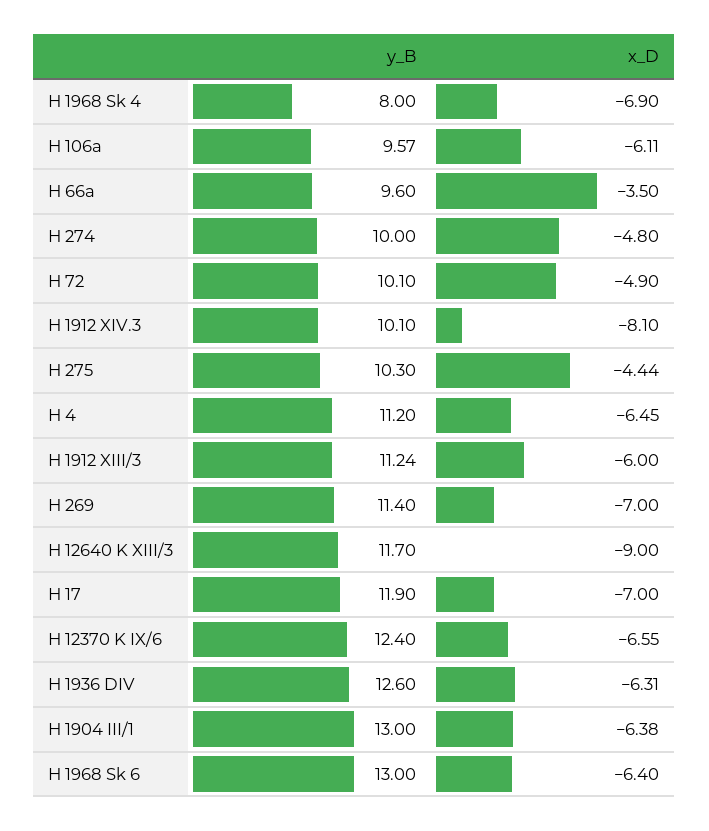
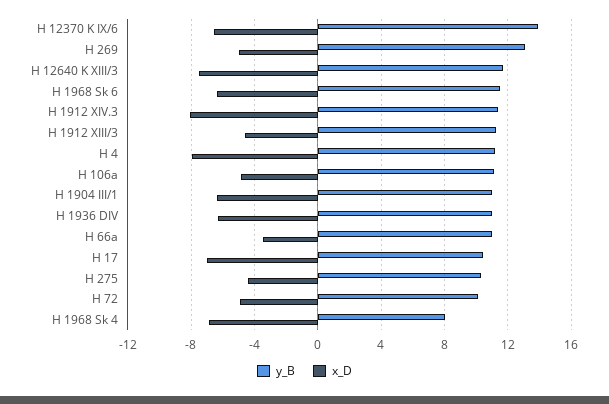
y_B, H 106a: 9.57 -> 11
x_D, H 106a: -6.11 -> -5
y_B, H 66a: 9.6 -> 11
y_B, H 274: 10 -> none
x_D, H 274: -4.8 -> none
y_B, H 1912 XIV.3: 10.1 -> 11.5
x_D, H 4: -6.45 -> -8
x_D, H 1912 XIII/3: -6 -> -4.5
y_B, H 269: 11.4 -> 13
x_D, H 269: -7 -> -5
x_D, H 12640 K XIII/3: -9 -> -7.5
y_B, H 17: 11.9 -> 10.5
y_B, H 12370 K IX/6: 12.4 -> 14
y_B, H 1936 DIV: 12.6 -> 11
y_B, H 1904 III/1: 13 -> 11
y_B, H 1968 Sk 6: 13 -> 11.5

